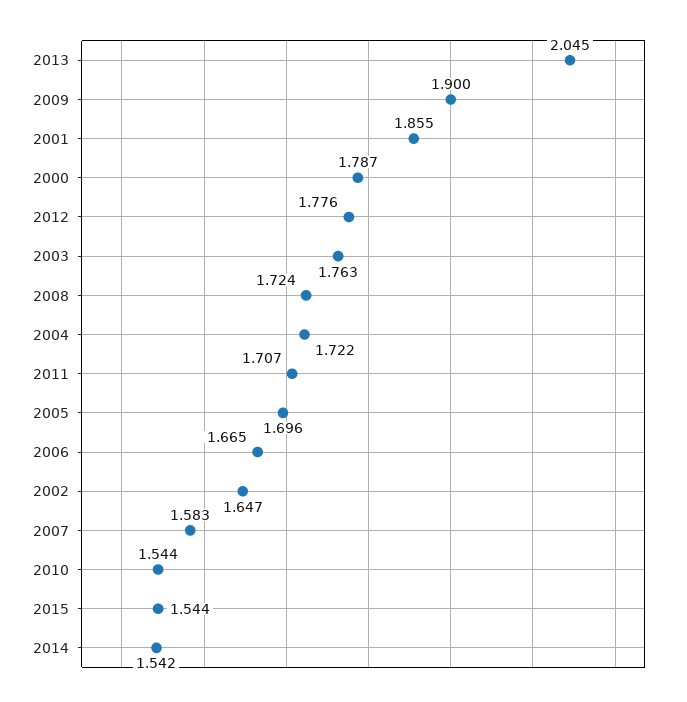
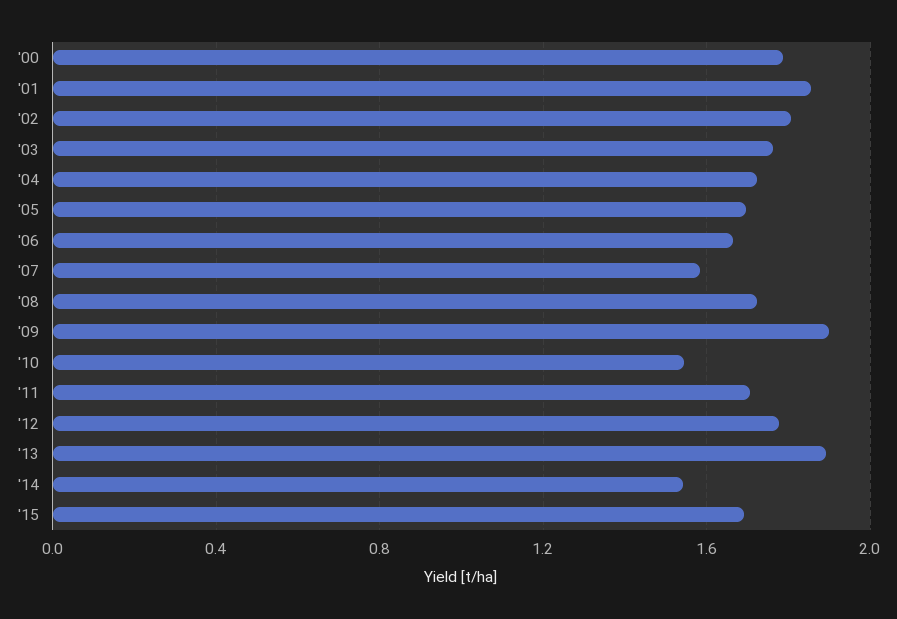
2013: 2.045 -> 1.9
2002: 1.647 -> 1.8
2015: 1.544 -> 1.7

